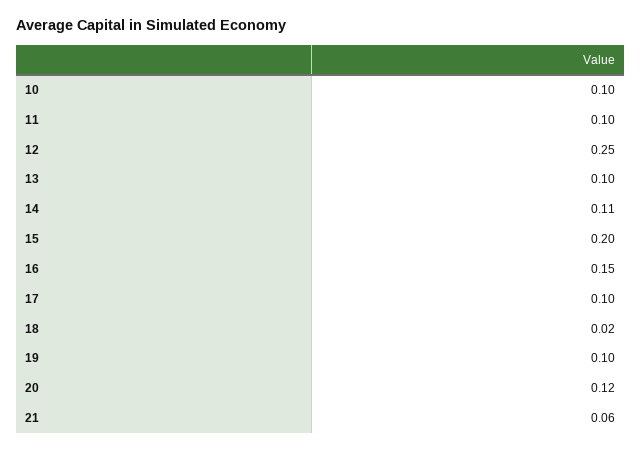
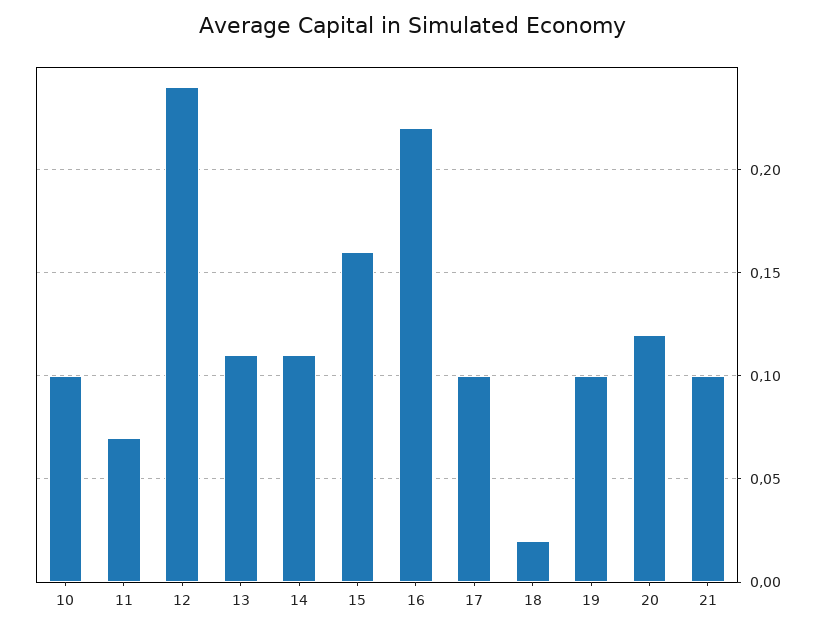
11: 0.1 -> 0.07
12: 0.25 -> 0.24
13: 0.1 -> 0.11
15: 0.2 -> 0.16
16: 0.15 -> 0.22
21: 0.06 -> 0.1

